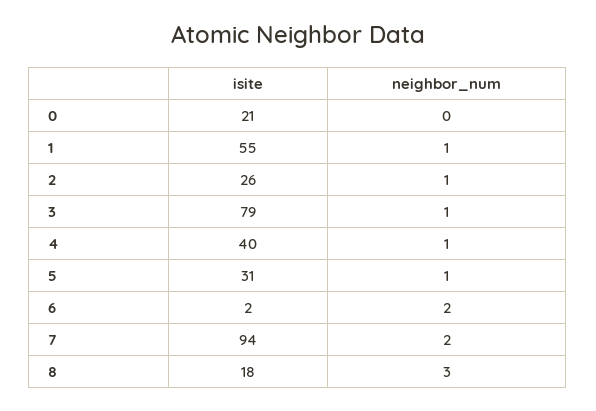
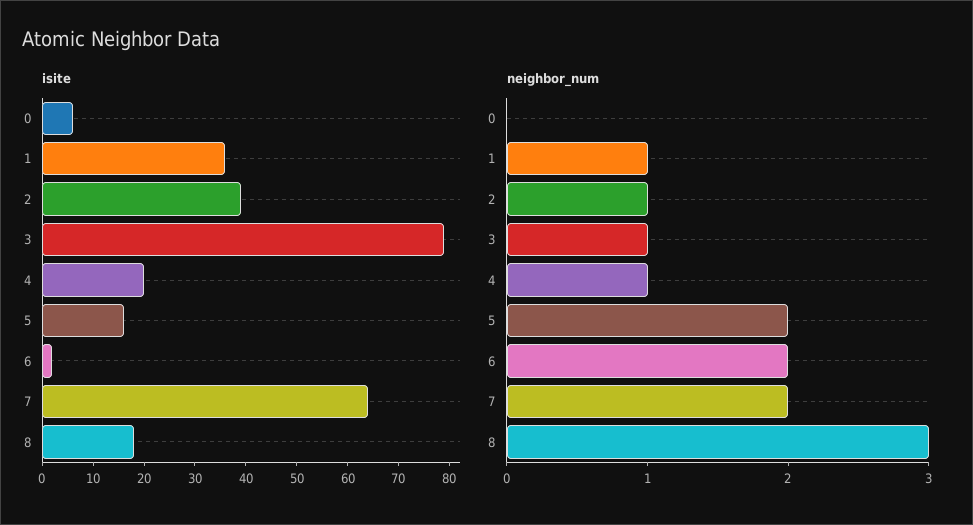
isite, 0: 21 -> 5
isite, 1: 55 -> 35
isite, 2: 26 -> 40
isite, 4: 40 -> 20
isite, 5: 31 -> 15
neighbor_num, 5: 1 -> 2
isite, 7: 94 -> 65

